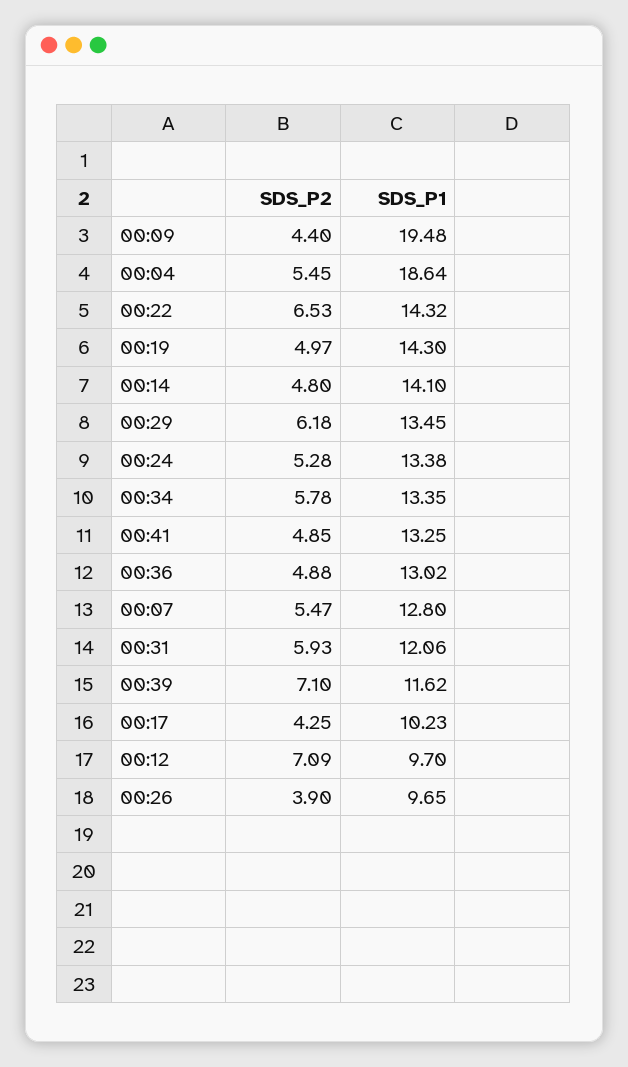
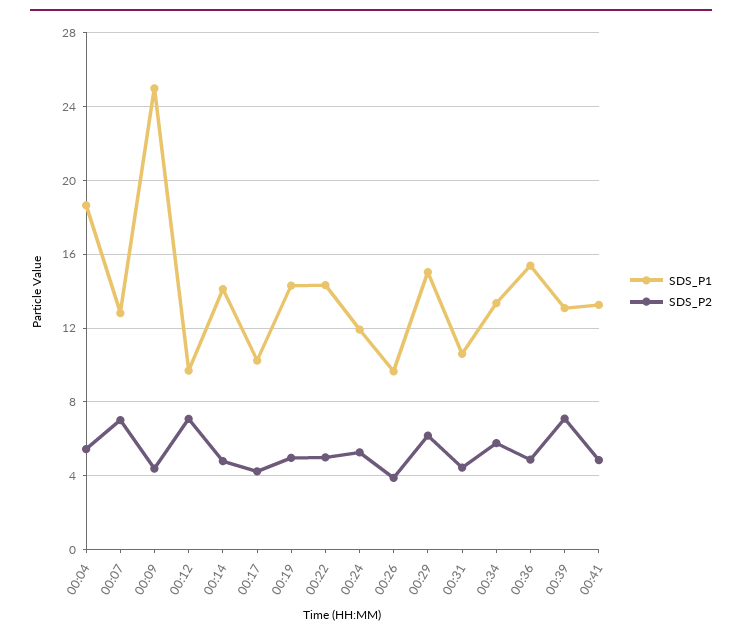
SDS_P1, 00:09: 19.48 -> 25
SDS_P2, 00:22: 6.53 -> 5
SDS_P1, 00:29: 13.45 -> 15
SDS_P1, 00:24: 13.38 -> 12
SDS_P1, 00:36: 13.02 -> 15.5
SDS_P2, 00:07: 5.47 -> 7
SDS_P2, 00:31: 5.93 -> 4.5
SDS_P1, 00:31: 12.06 -> 10.5
SDS_P1, 00:39: 11.62 -> 13

